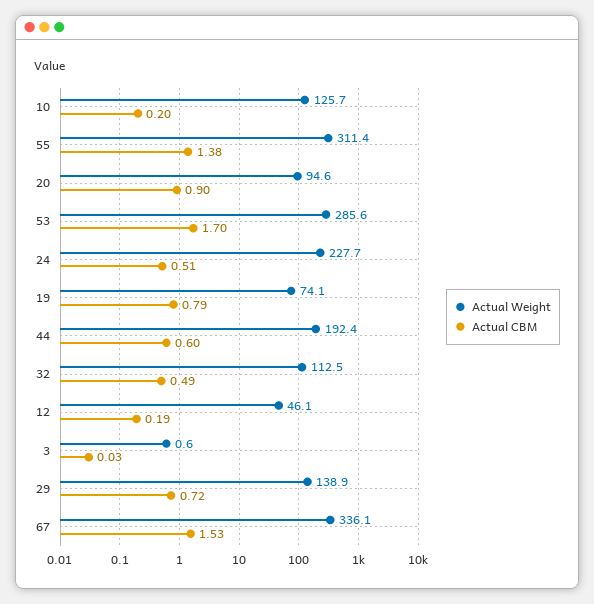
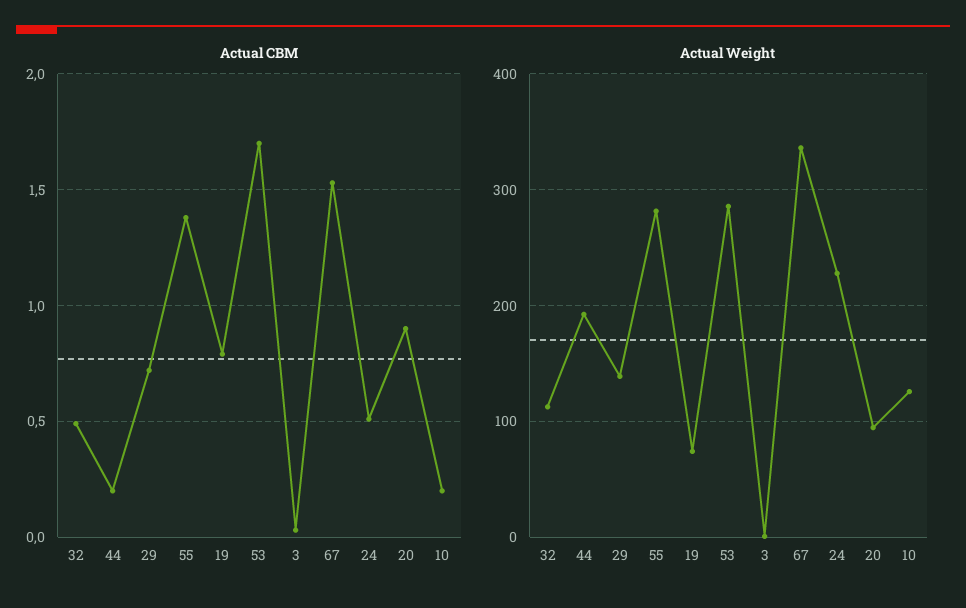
Actual Weight, 55: 311.4 -> 280
Actual CBM, 44: 0.6 -> 0.2
Actual Weight, 12: 46.1 -> none
Actual CBM, 12: 0.19 -> none

